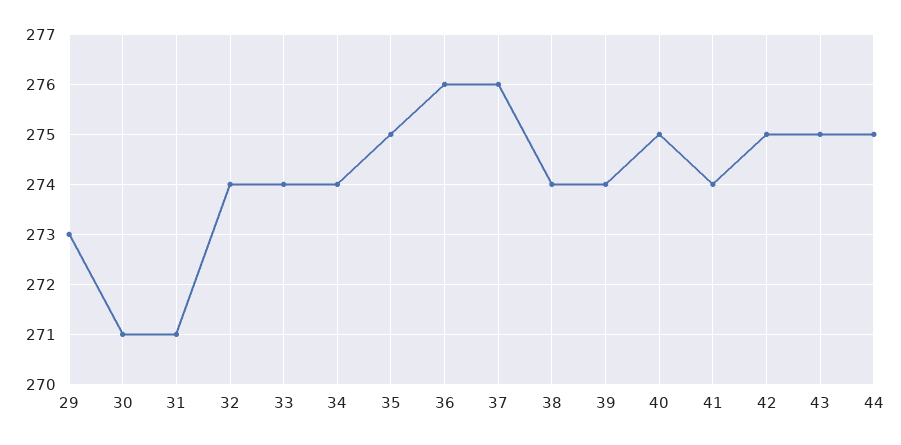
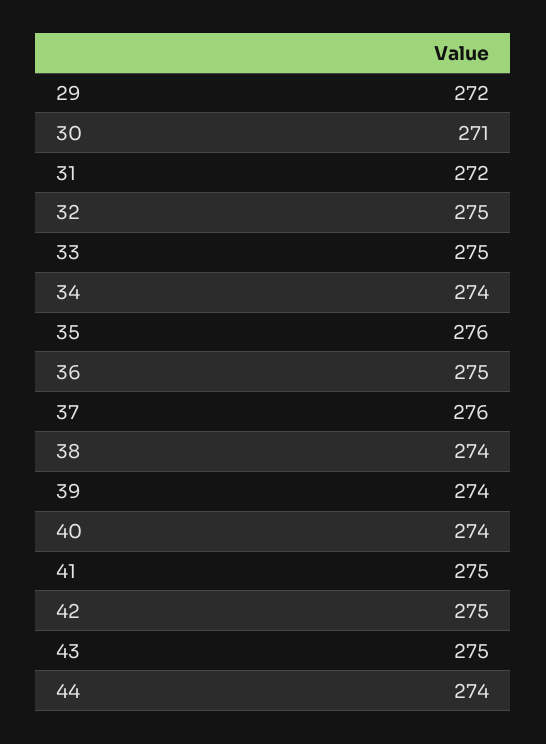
29: 273 -> 272
31: 271 -> 272
32: 274 -> 275
33: 274 -> 275
35: 275 -> 276
36: 276 -> 275
40: 275 -> 274
41: 274 -> 275
44: 275 -> 274

